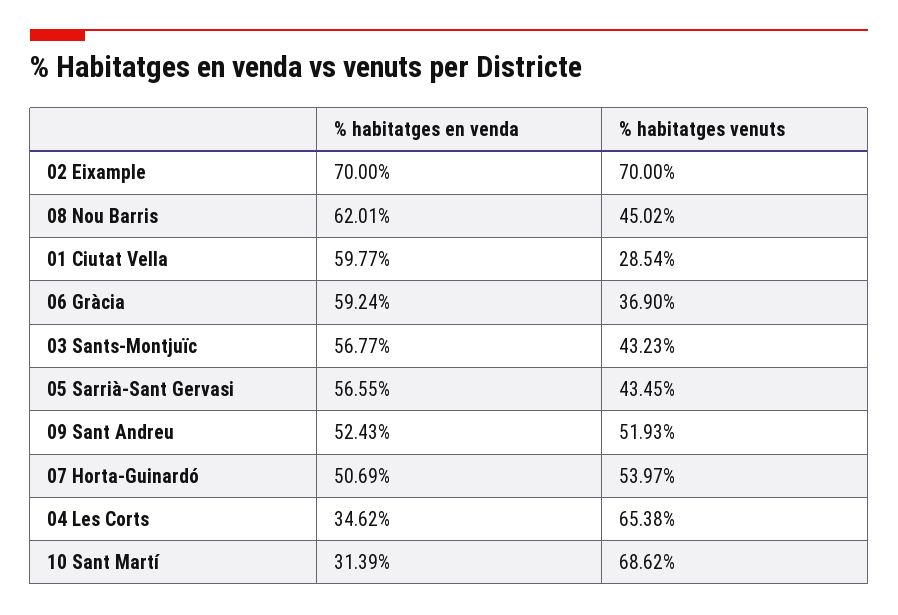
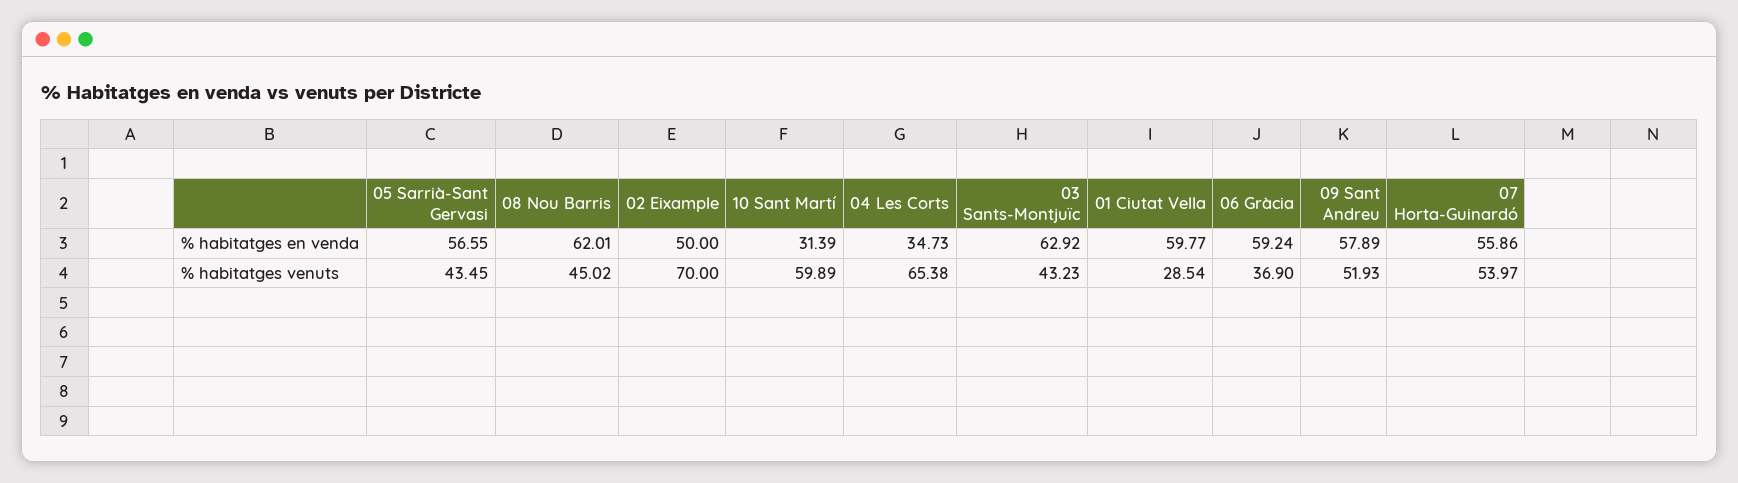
% habitatges en venda, 02 Eixample: 70 -> 50
% habitatges en venda, 03 Sants-Montjuïc: 56.77 -> 62.92
% habitatges en venda, 09 Sant Andreu: 52.43 -> 57.89
% habitatges en venda, 07 Horta-Guinardó: 50.69 -> 55.86
% habitatges en venda, 04 Les Corts: 34.62 -> 34.73
% habitatges venuts, 10 Sant Martí: 68.62 -> 59.89

